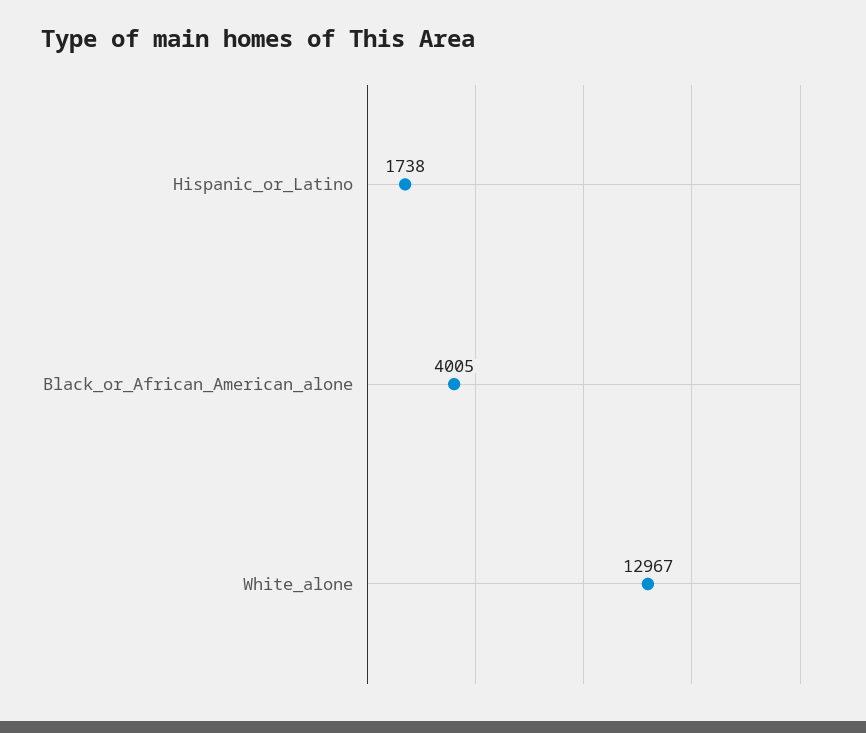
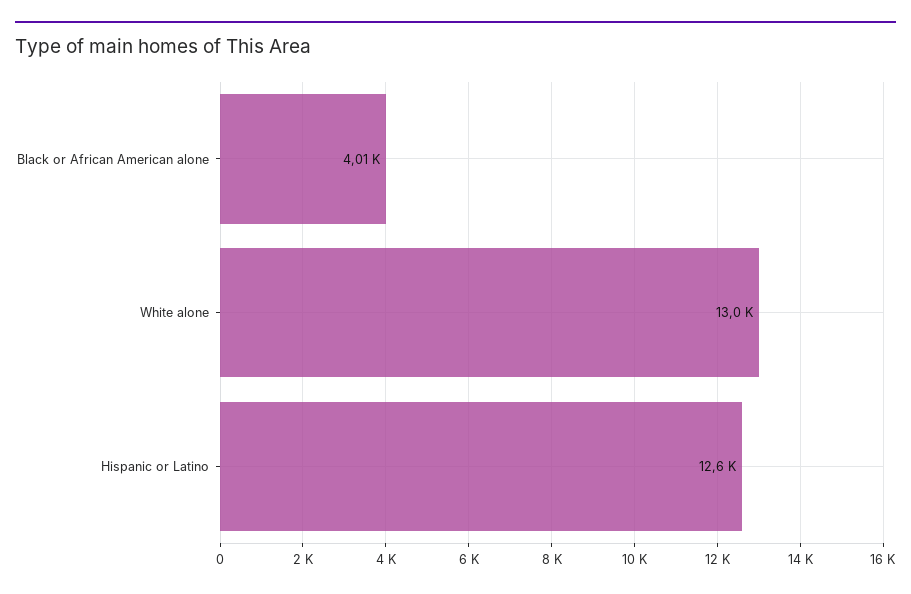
Hispanic_or_Latino: 1738 -> 12600

